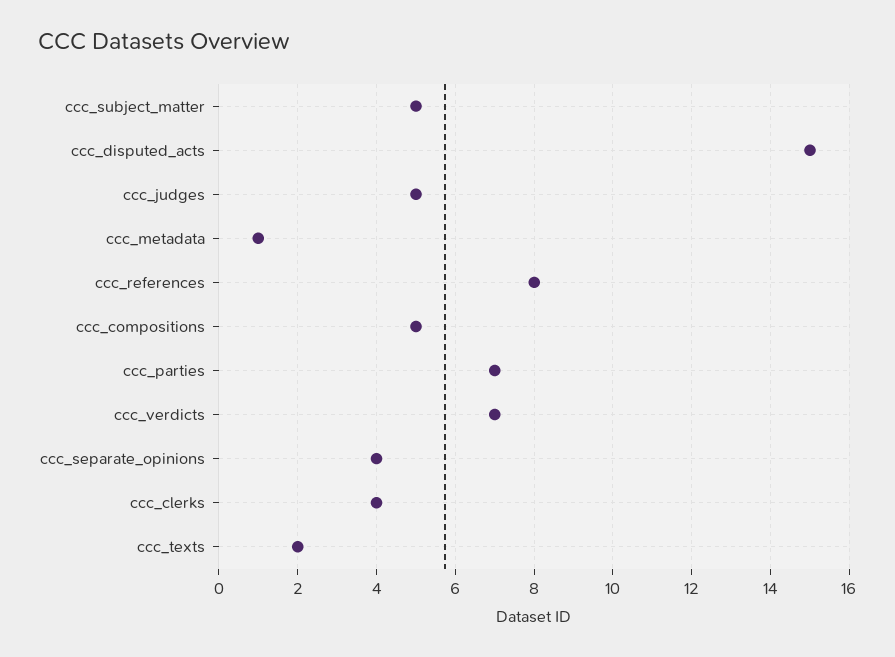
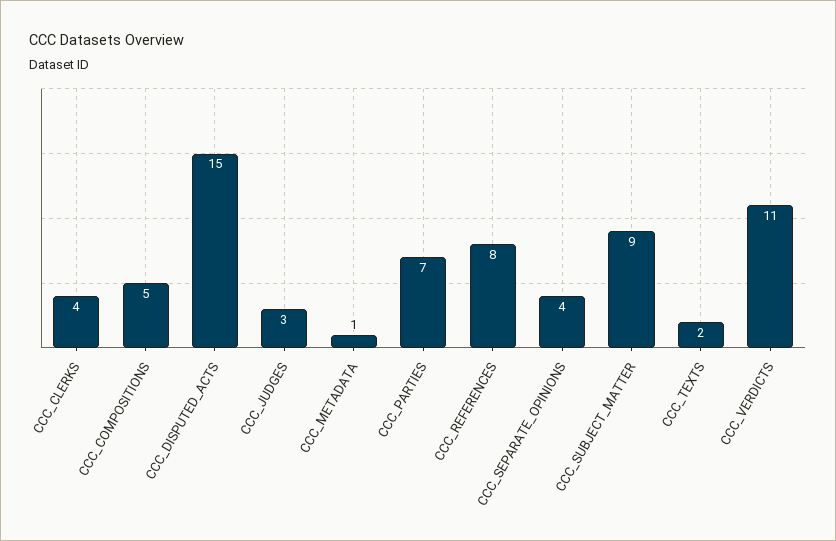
ccc_subject_matter: 5 -> 9
ccc_judges: 5 -> 3
ccc_verdicts: 7 -> 11

